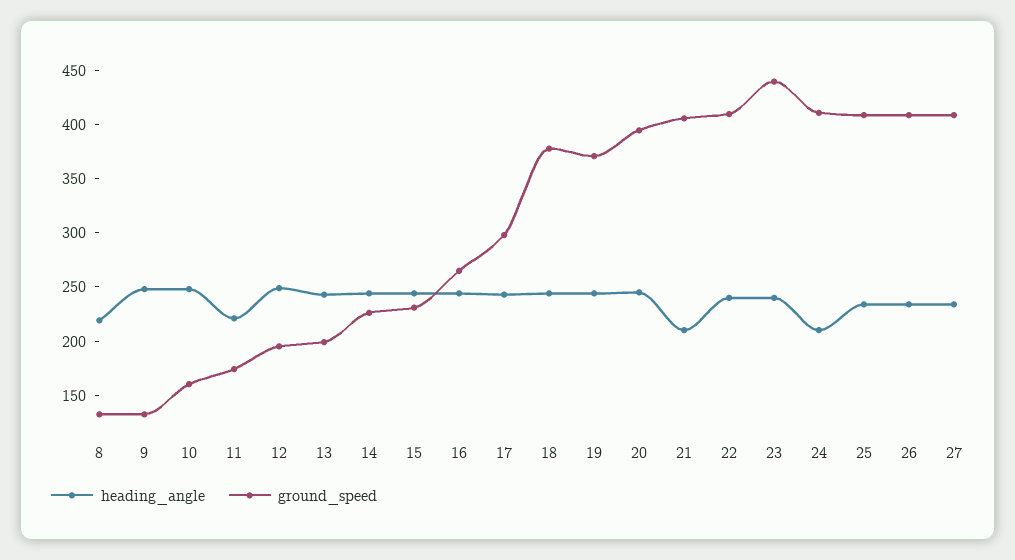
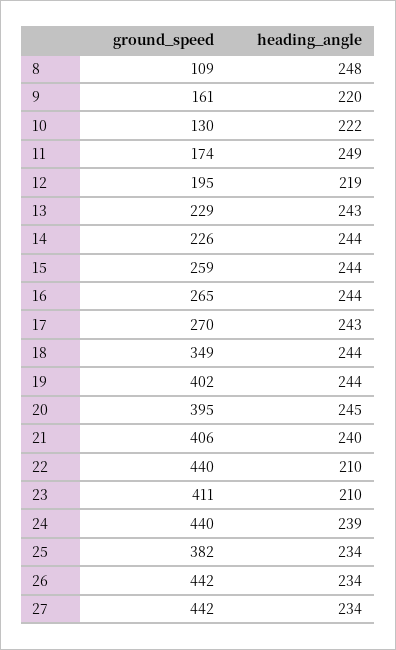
heading_angle, 8: 220 -> 248
ground_speed, 8: 130 -> 109
heading_angle, 9: 250 -> 220
ground_speed, 9: 130 -> 161
heading_angle, 10: 250 -> 222
ground_speed, 10: 160 -> 130
heading_angle, 11: 220 -> 249
heading_angle, 12: 250 -> 219
ground_speed, 13: 200 -> 229
ground_speed, 15: 230 -> 259
ground_speed, 17: 300 -> 270
ground_speed, 18: 380 -> 349
ground_speed, 19: 370 -> 402
heading_angle, 21: 210 -> 240
heading_angle, 22: 240 -> 210
ground_speed, 22: 410 -> 440
heading_angle, 23: 240 -> 210
ground_speed, 23: 440 -> 411
heading_angle, 24: 210 -> 239
ground_speed, 24: 410 -> 440
ground_speed, 25: 410 -> 382
ground_speed, 26: 410 -> 442
ground_speed, 27: 410 -> 442

